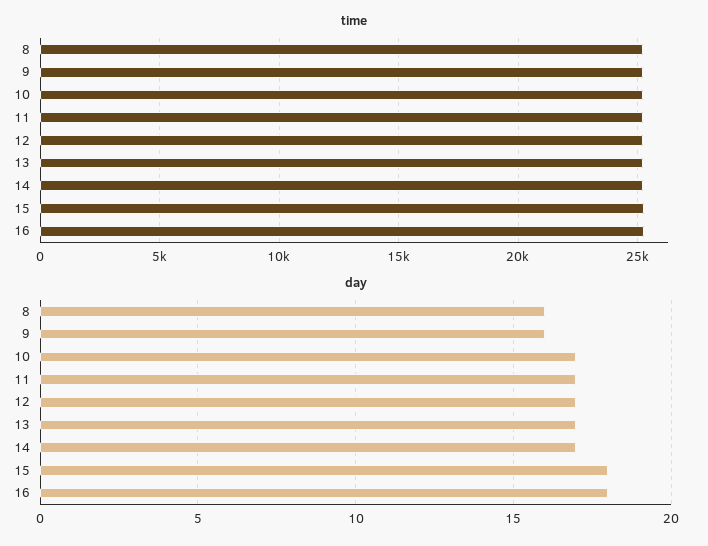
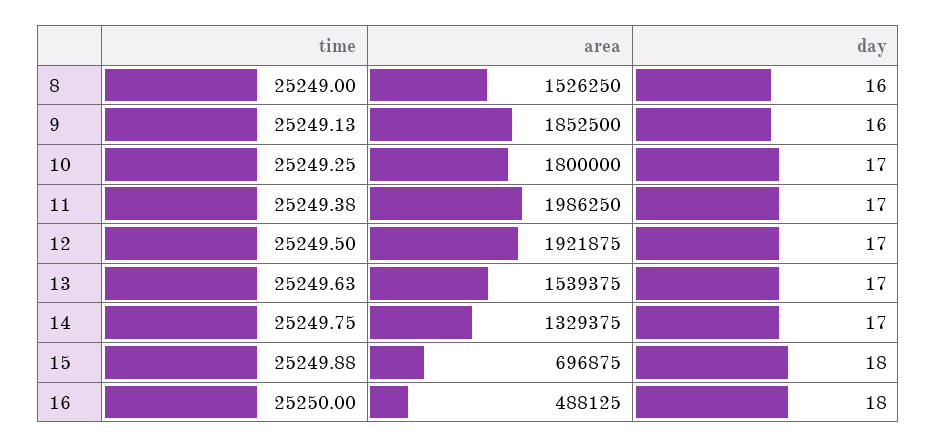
area, 8: none -> 1526250
area, 9: none -> 1852500
area, 10: none -> 1800000
area, 11: none -> 1986250
area, 12: none -> 1921875
area, 13: none -> 1539375
area, 14: none -> 1329375
area, 15: none -> 696875
area, 16: none -> 488125

